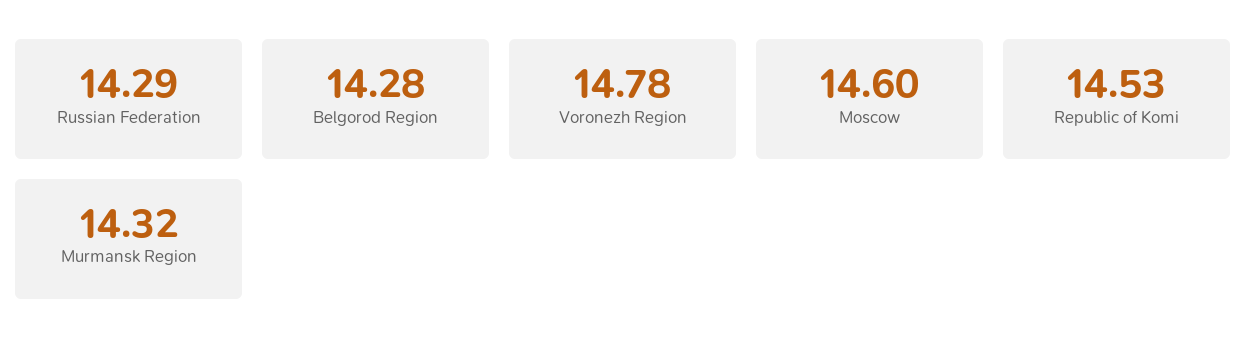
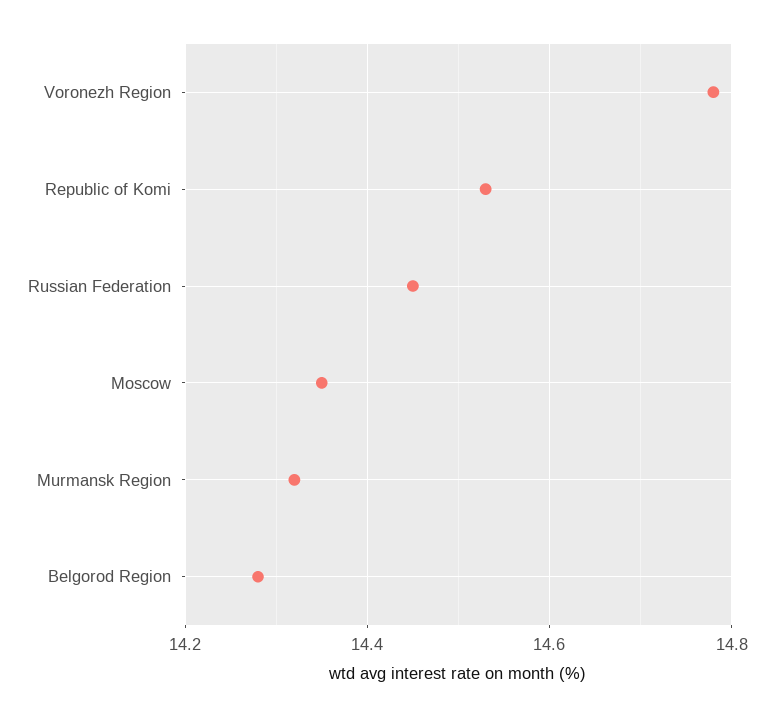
Russian Federation: 14.29 -> 14.45
Moscow: 14.6 -> 14.35

